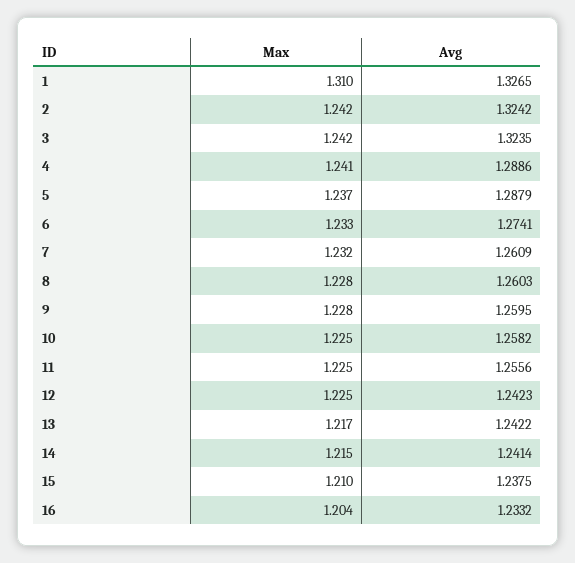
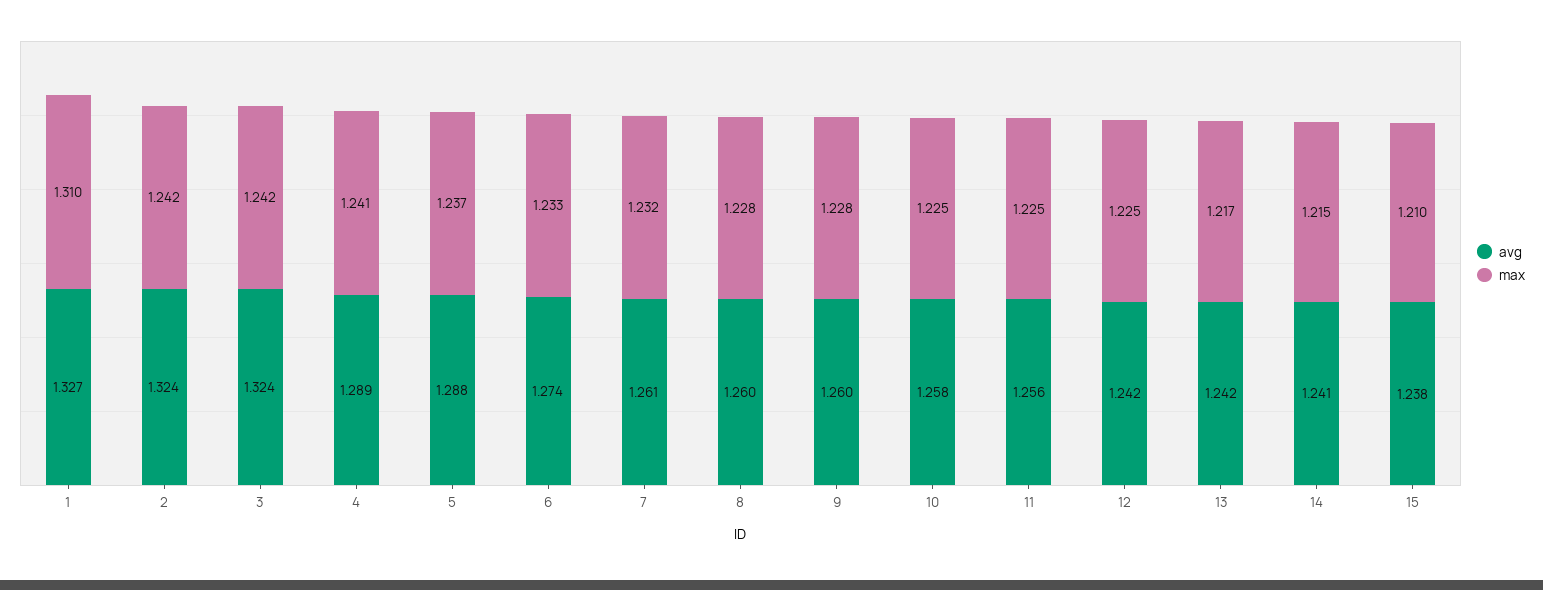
Max, 16: 1.204 -> none
Avg, 16: 1.2332 -> none

